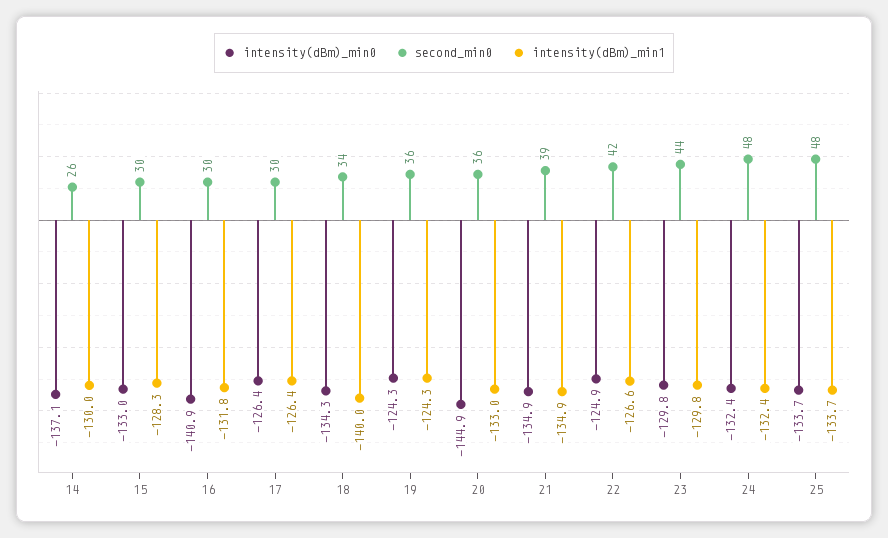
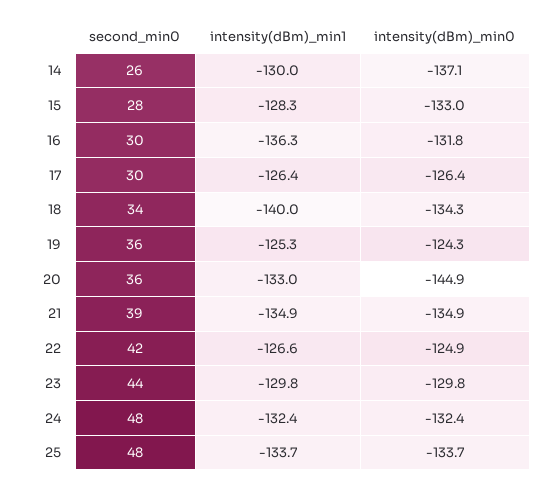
second_min0, 15: 30 -> 28
intensity(dBm)_min0, 16: -140.9 -> -131.8
intensity(dBm)_min1, 16: -131.8 -> -136.3
intensity(dBm)_min1, 19: -124.3 -> -125.3

